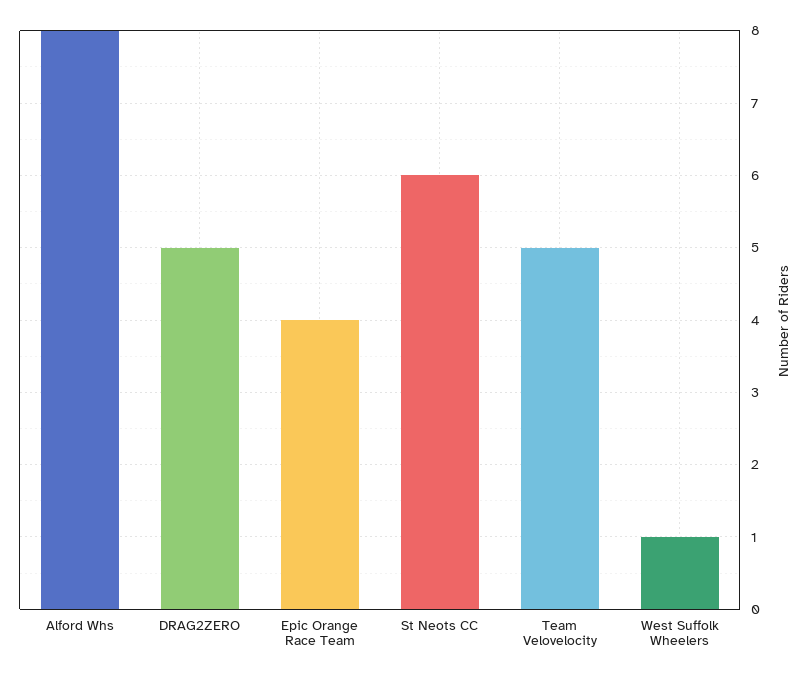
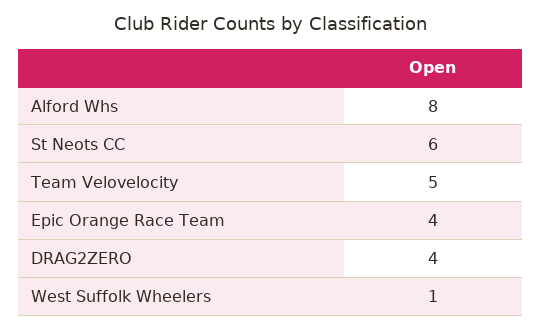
DRAG2ZERO: 5 -> 4

